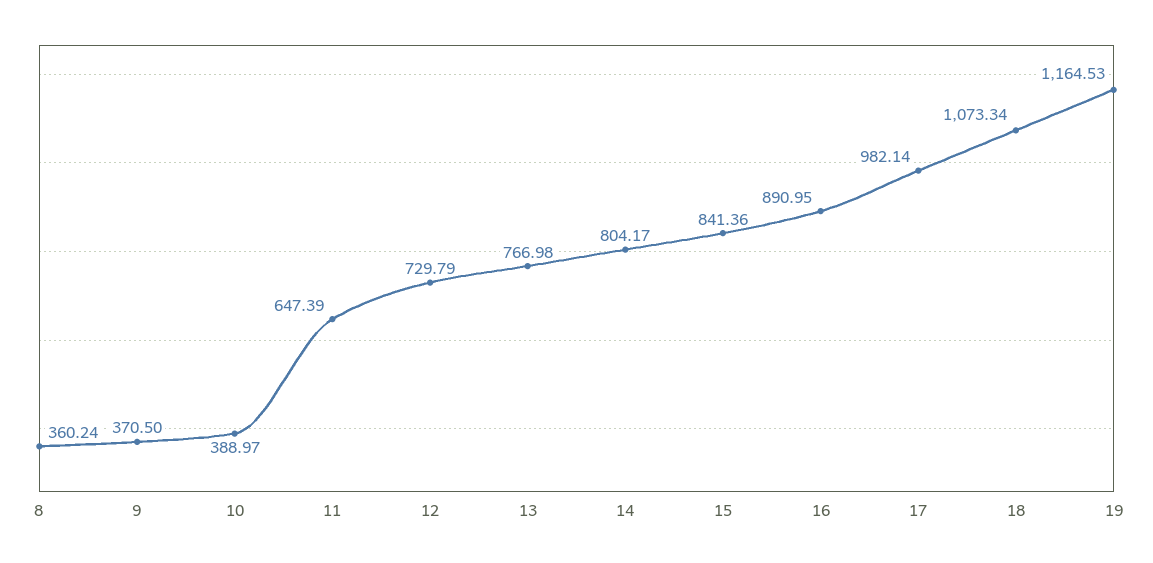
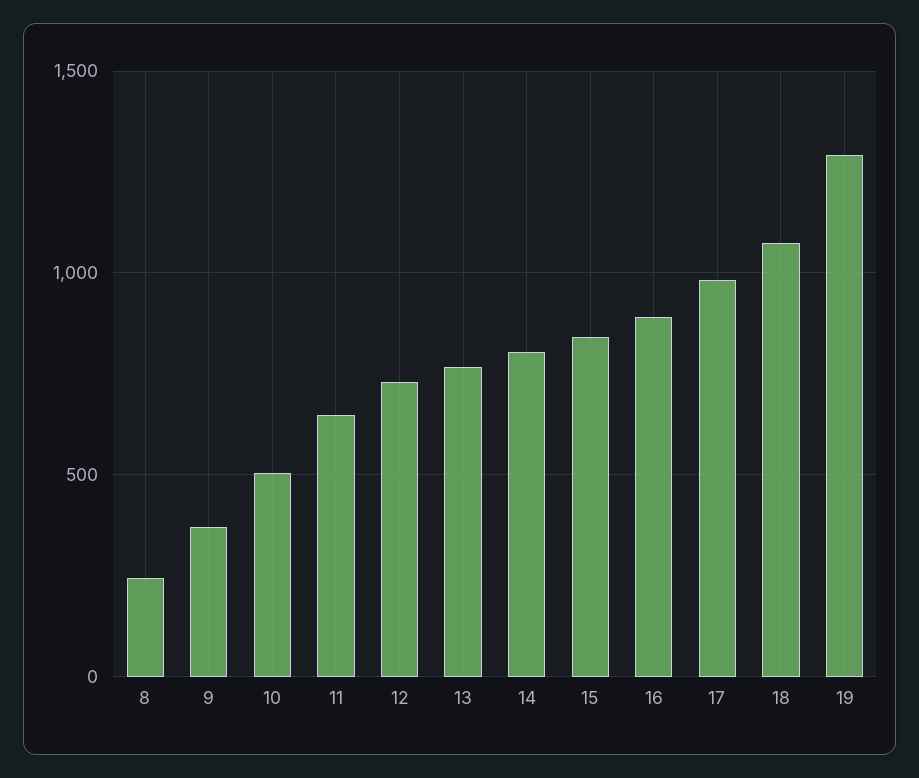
8: 360.24 -> 250
10: 388.97 -> 500
19: 1164.53 -> 1300

